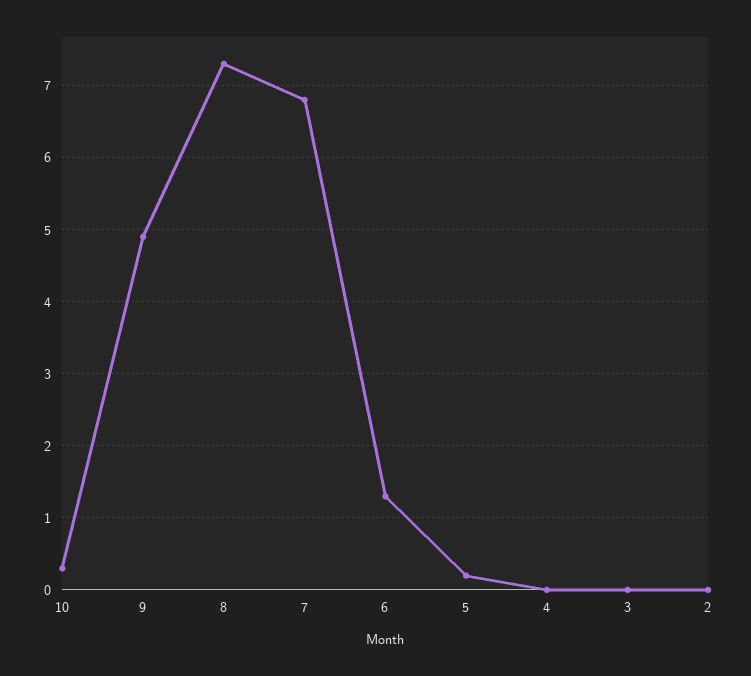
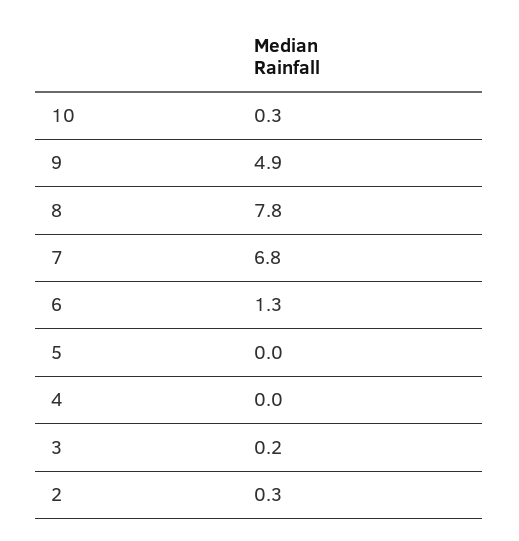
8: 7.3 -> 7.8
5: 0.2 -> 0
3: 0 -> 0.2
2: 0 -> 0.3

